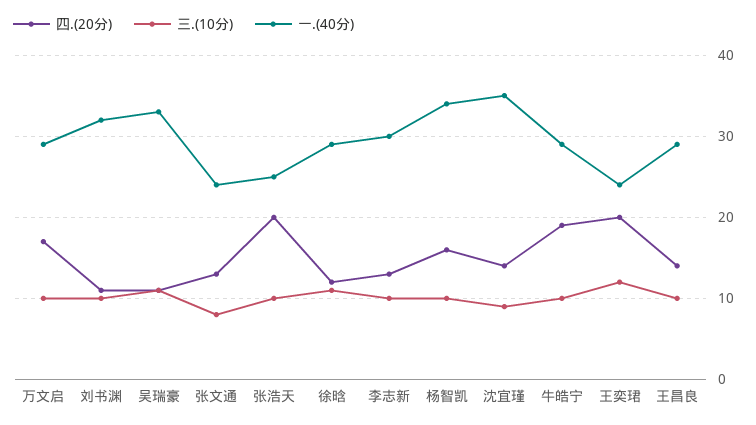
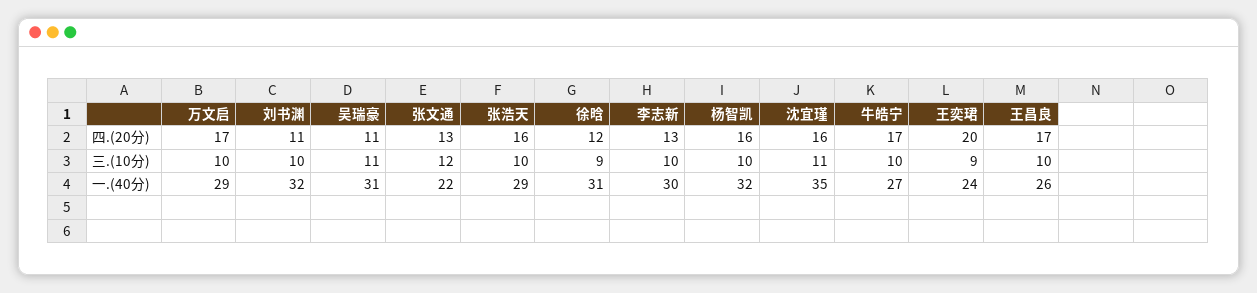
一.(40分), 吴瑞豪: 33 -> 31
三.(10分), 张文通: 8 -> 12
一.(40分), 张文通: 24 -> 22
四.(20分), 张浩天: 20 -> 16
一.(40分), 张浩天: 25 -> 29
三.(10分), 徐晗: 11 -> 9
一.(40分), 徐晗: 29 -> 31
一.(40分), 杨智凯: 34 -> 32
四.(20分), 沈宜瑾: 14 -> 16
三.(10分), 沈宜瑾: 9 -> 11
四.(20分), 牛皓宁: 19 -> 17
一.(40分), 牛皓宁: 29 -> 27
三.(10分), 王奕珺: 12 -> 9
四.(20分), 王昌良: 14 -> 17
一.(40分), 王昌良: 29 -> 26

